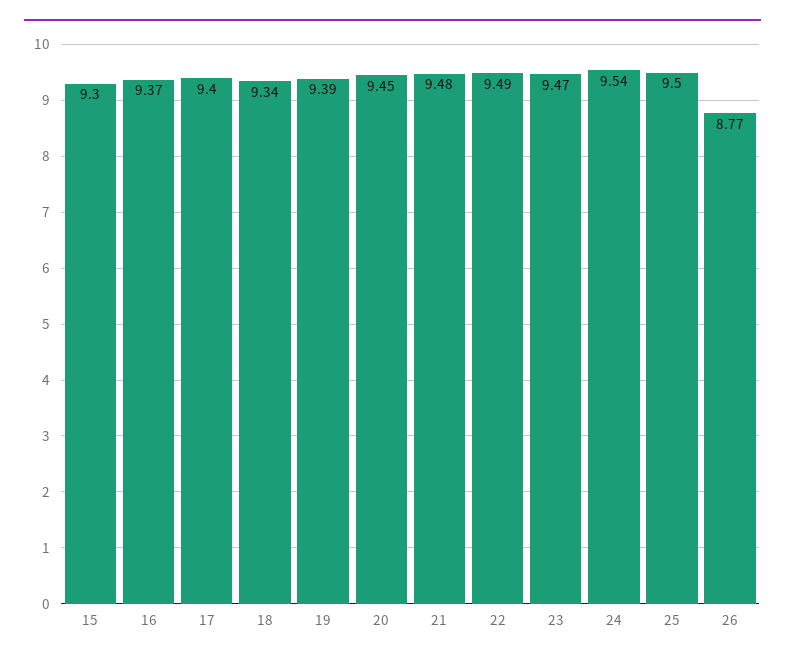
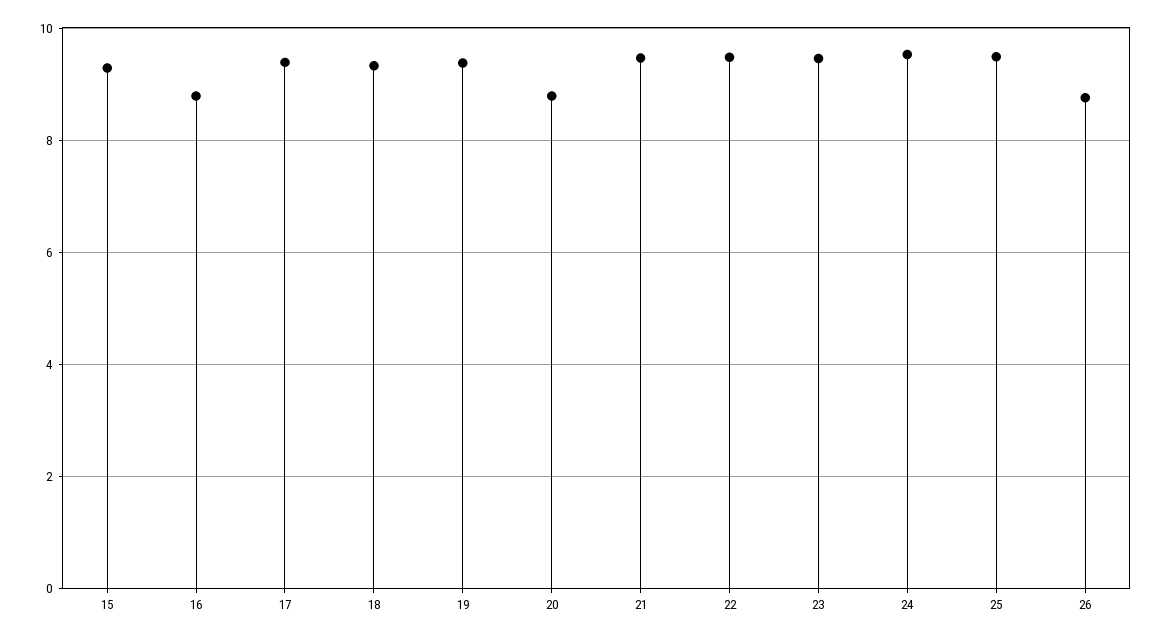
16: 9.37 -> 8.8
20: 9.45 -> 8.8

